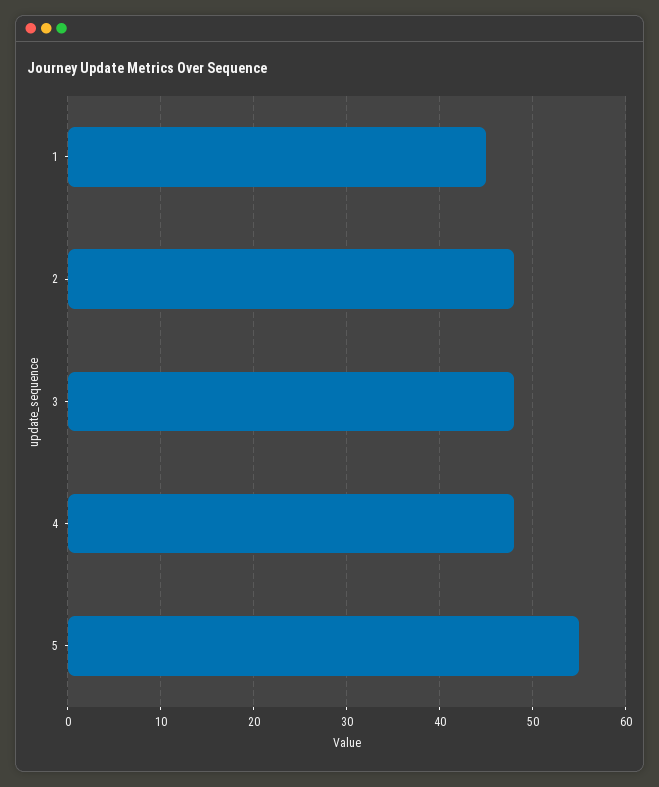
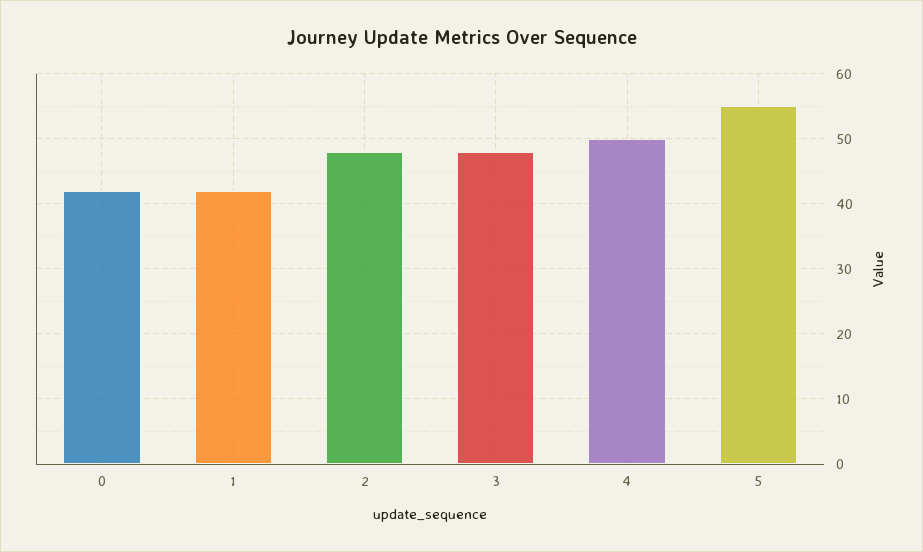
1: 45 -> 42
4: 48 -> 50
0: none -> 42

